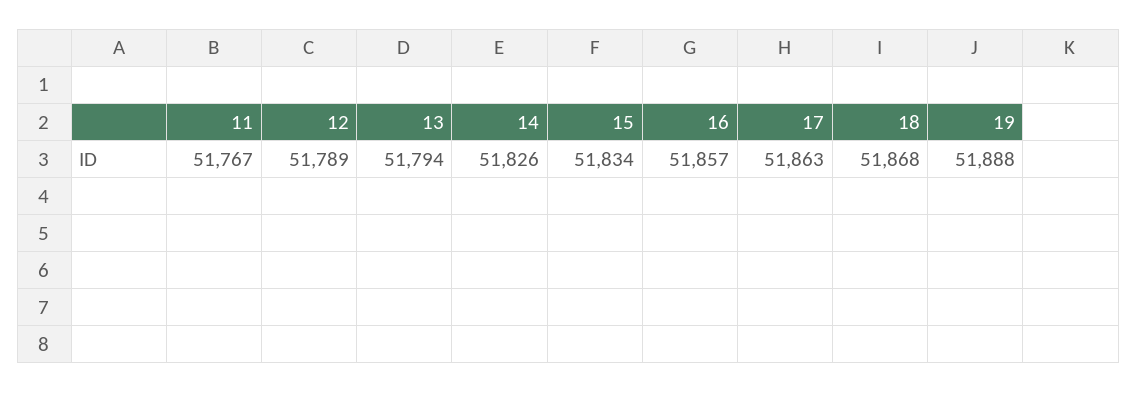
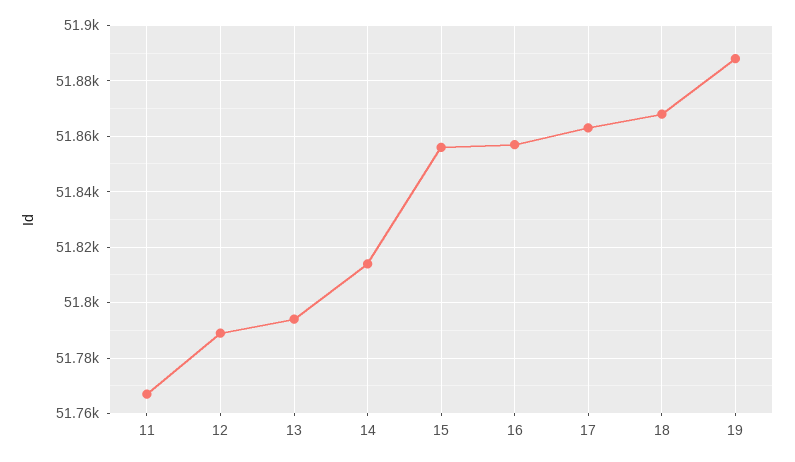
14: 51826 -> 51815
15: 51834 -> 51855

